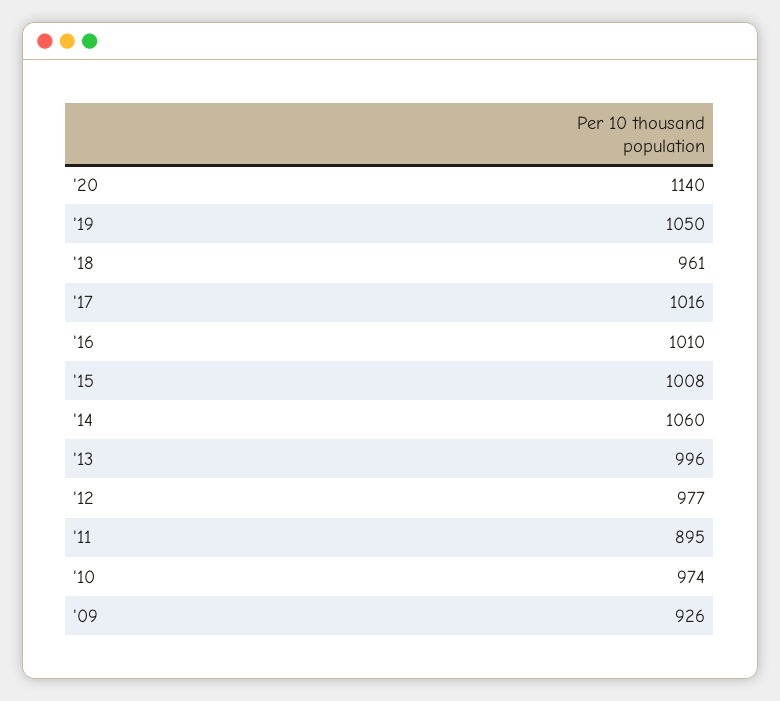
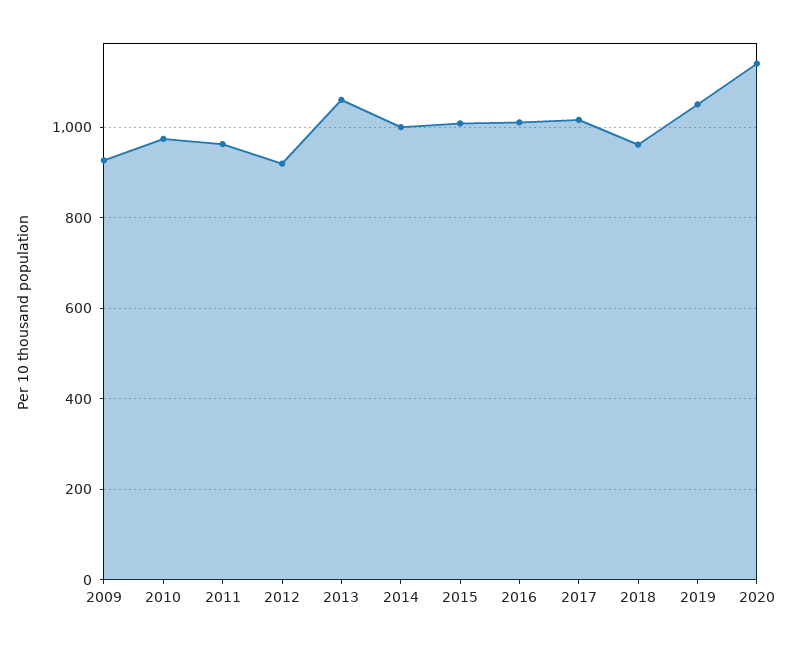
'14: 1060 -> 1000
'13: 996 -> 1060
'12: 977 -> 920
'11: 895 -> 960

